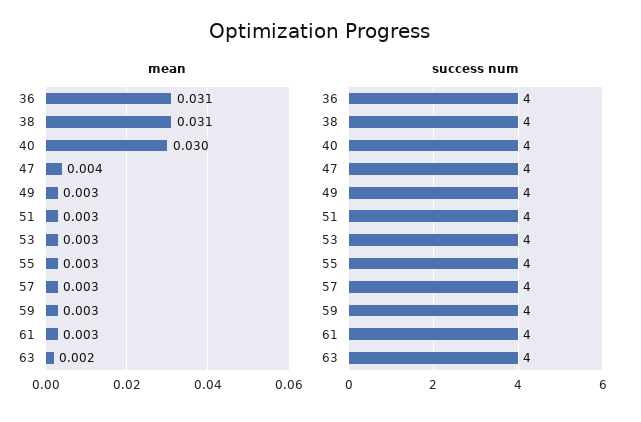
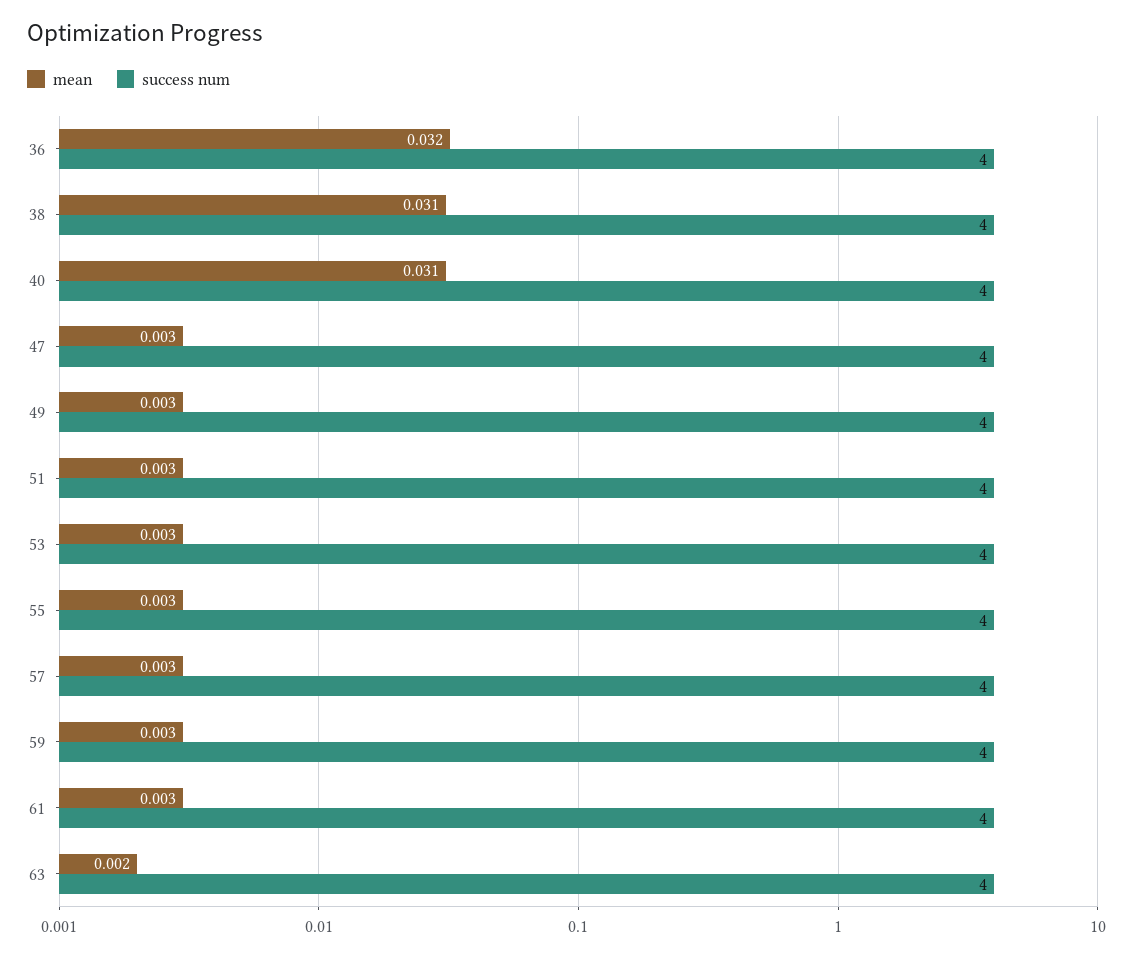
mean, 36: 0.031 -> 0.032
mean, 40: 0.03 -> 0.031
mean, 47: 0.004 -> 0.003

